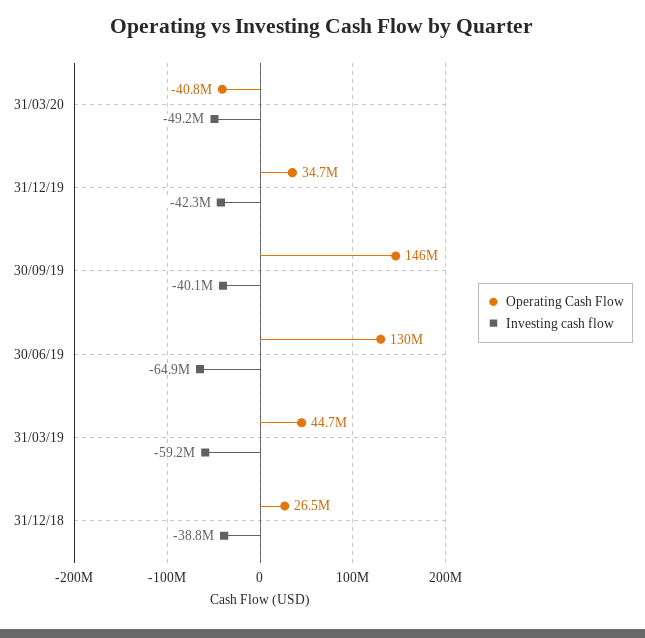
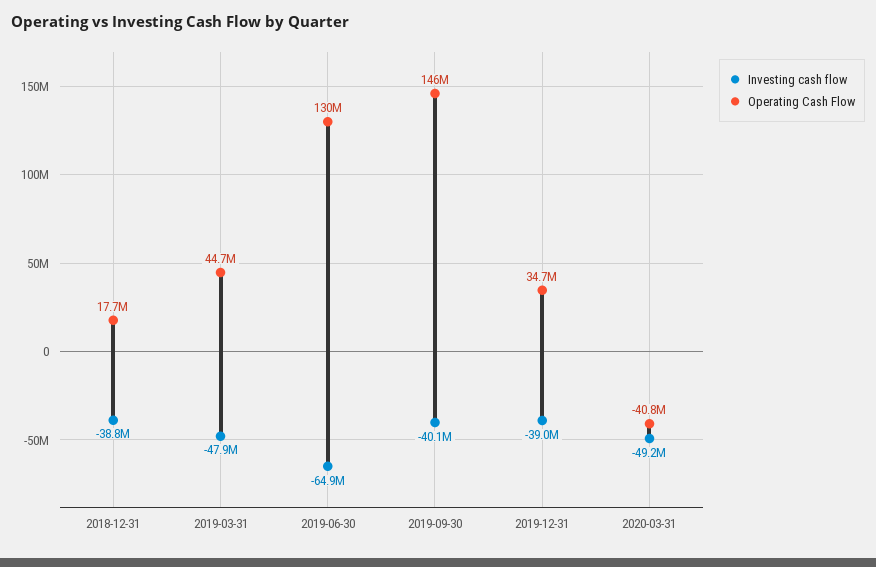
Investing cash flow, 31/12/19: -42300000 -> -39000000
Investing cash flow, 31/03/19: -59200000 -> -47900000
Operating Cash Flow, 31/12/18: 26500000 -> 17700000

